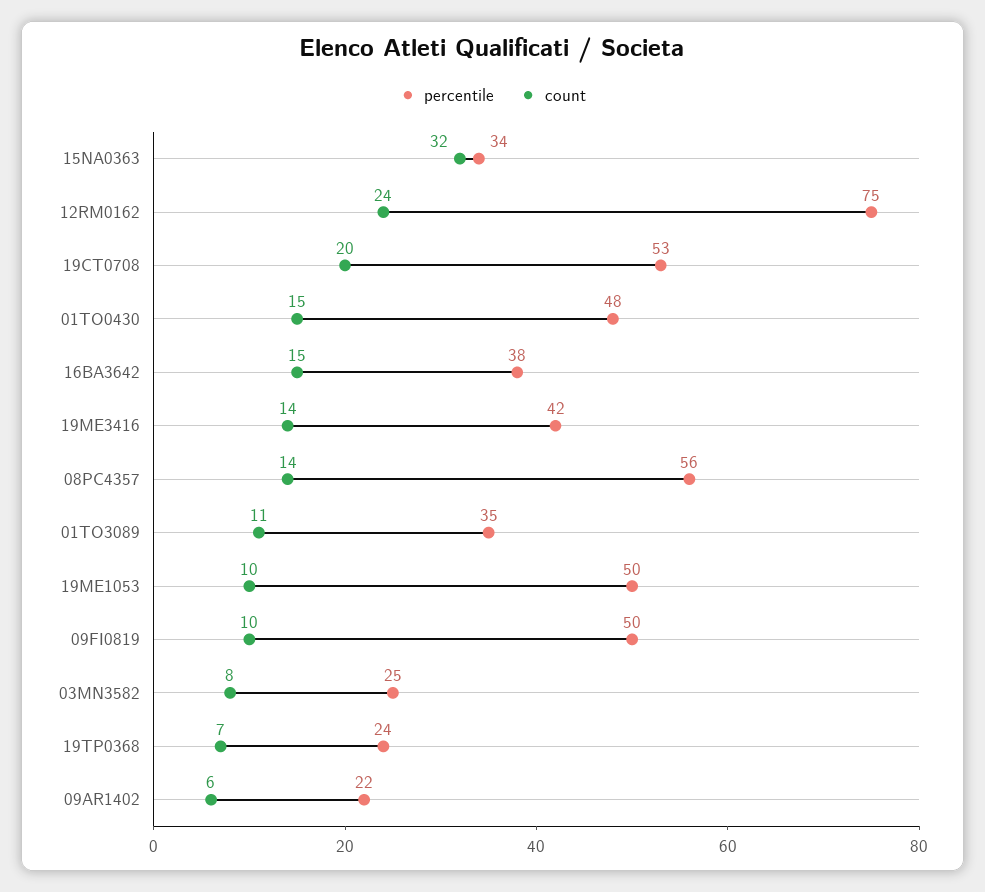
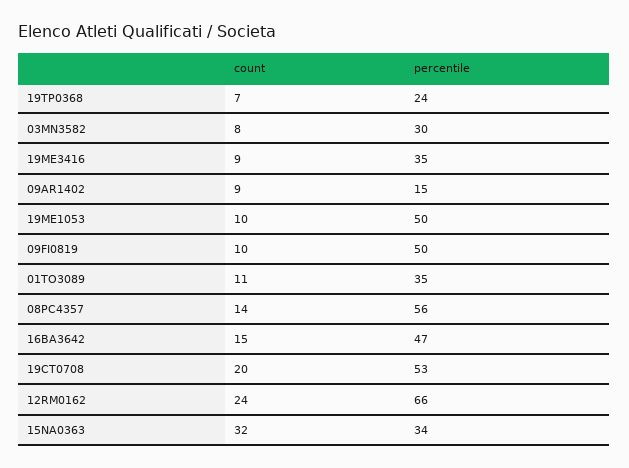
percentile, 12RM0162: 75 -> 66
percentile, 01TO0430: 48 -> none
count, 01TO0430: 15 -> none
percentile, 16BA3642: 38 -> 47
percentile, 19ME3416: 42 -> 35
count, 19ME3416: 14 -> 9
percentile, 03MN3582: 25 -> 30
percentile, 09AR1402: 22 -> 15
count, 09AR1402: 6 -> 9

